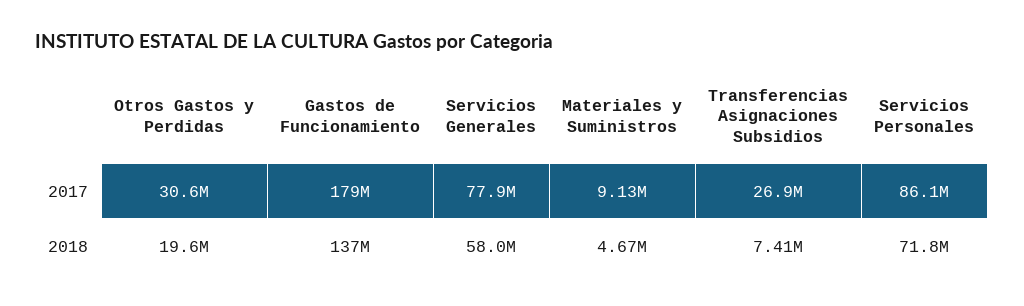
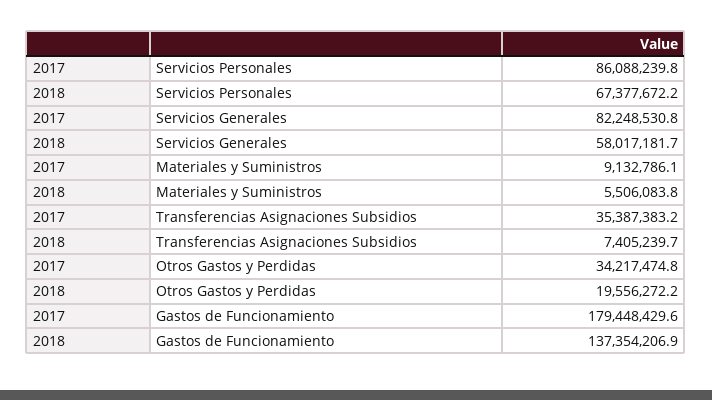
Otros Gastos y Perdidas, 2017: 30600000 -> 34217474.8
Servicios Generales, 2017: 77900000 -> 82248530.8
Transferencias Asignaciones Subsidios, 2017: 26900000 -> 35387383.2
Materiales y Suministros, 2018: 4670000 -> 5506083.8
Servicios Personales, 2018: 71800000 -> 67377672.2

